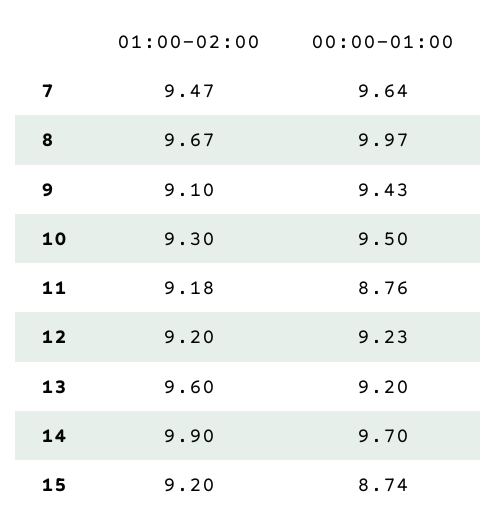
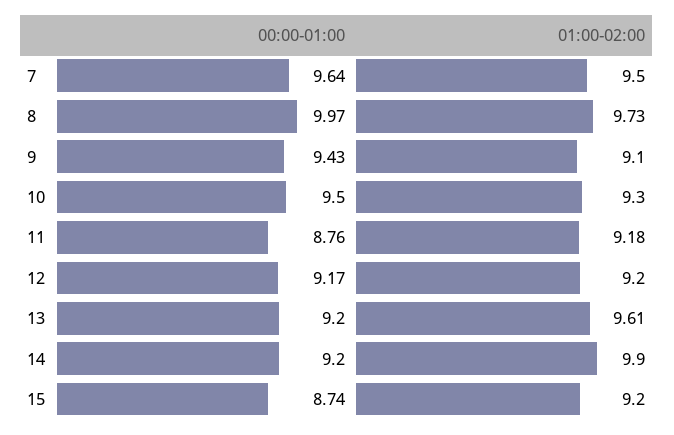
01:00-02:00, 7: 9.47 -> 9.5
01:00-02:00, 8: 9.67 -> 9.73
00:00-01:00, 12: 9.23 -> 9.17
01:00-02:00, 13: 9.6 -> 9.61
00:00-01:00, 14: 9.7 -> 9.2

